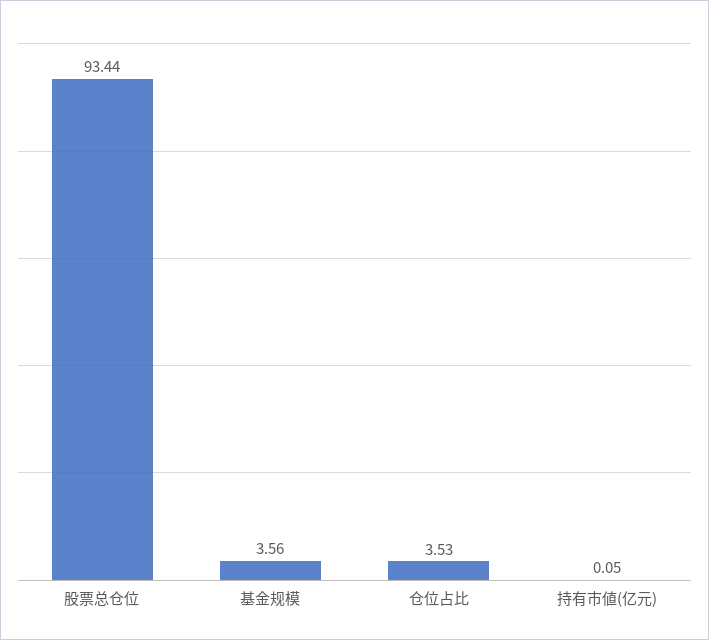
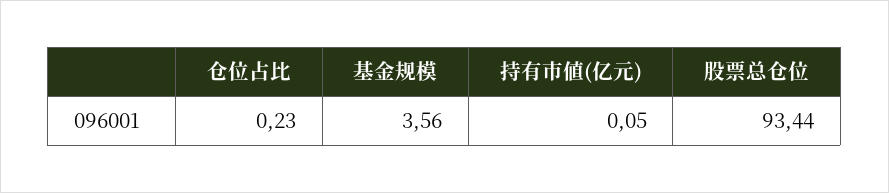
仓位占比: 3.53 -> 0.23

